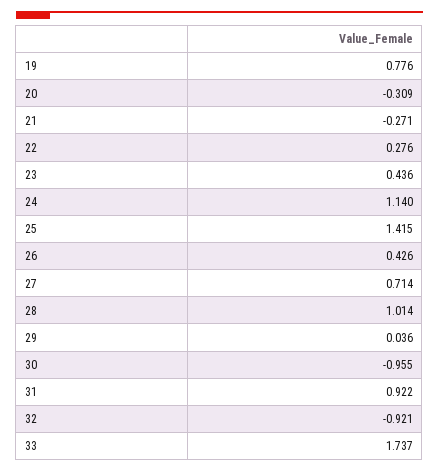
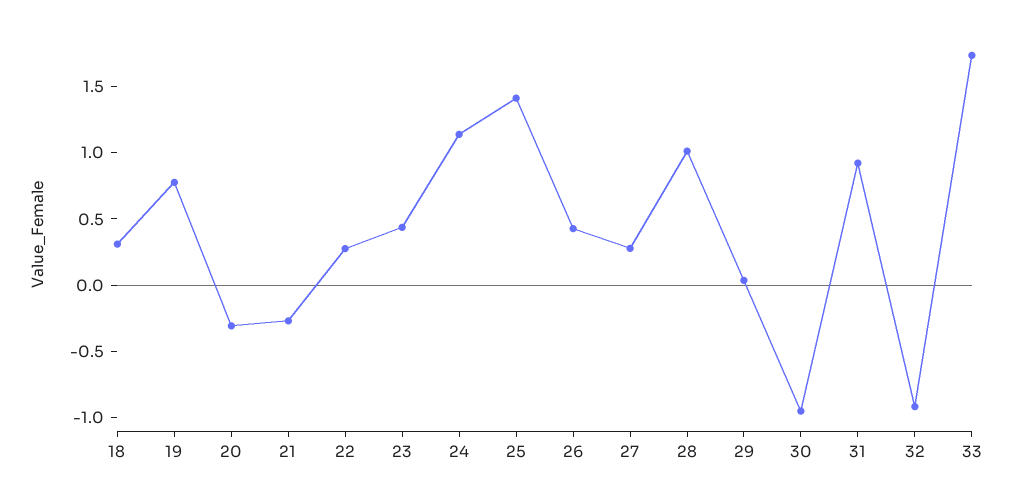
27: 0.714 -> 0.3
18: none -> 0.3

